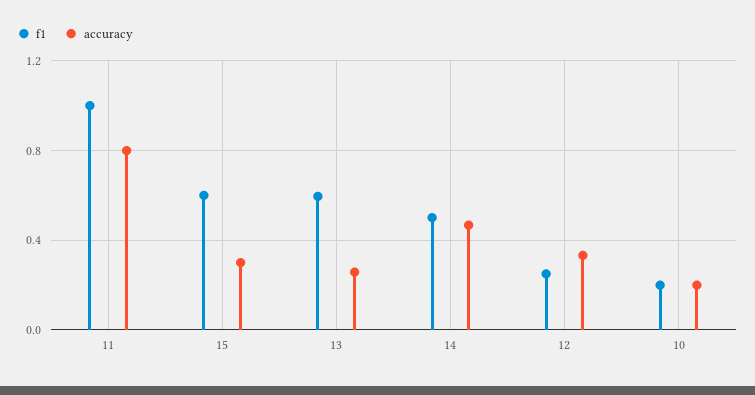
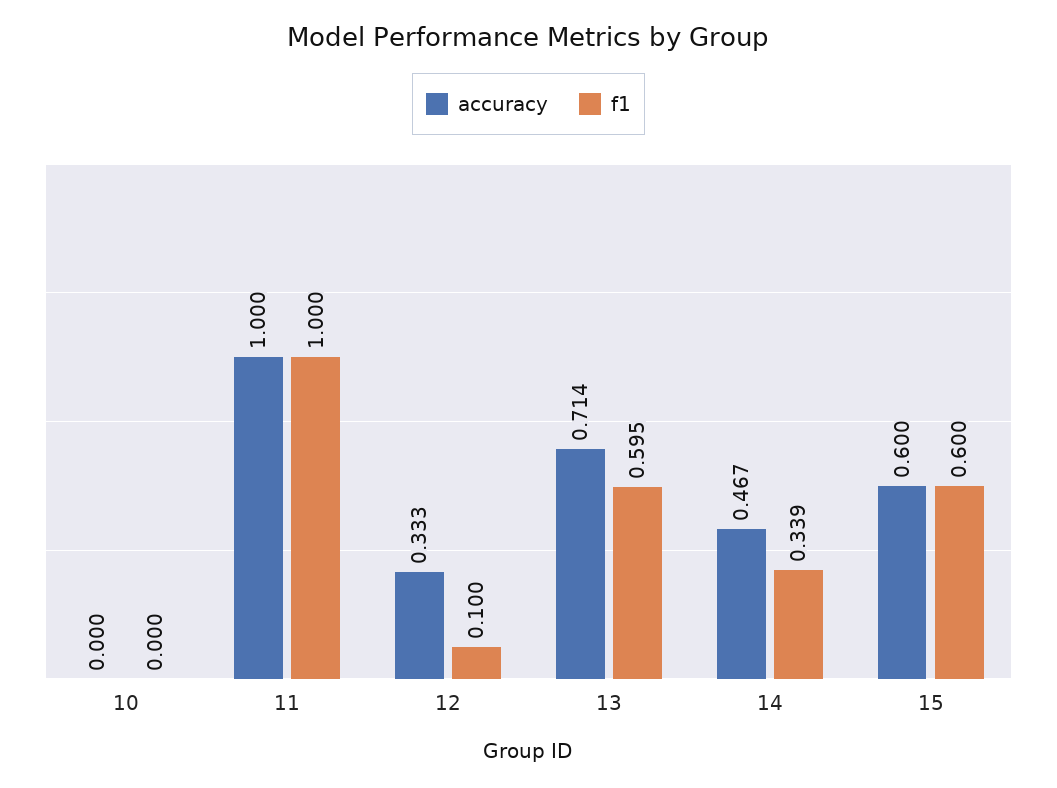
accuracy, 11: 0.8 -> 1
accuracy, 15: 0.3 -> 0.6
accuracy, 13: 0.25 -> 0.714
f1, 14: 0.5 -> 0.339
f1, 12: 0.25 -> 0.1
f1, 10: 0.2 -> 0
accuracy, 10: 0.2 -> 0

